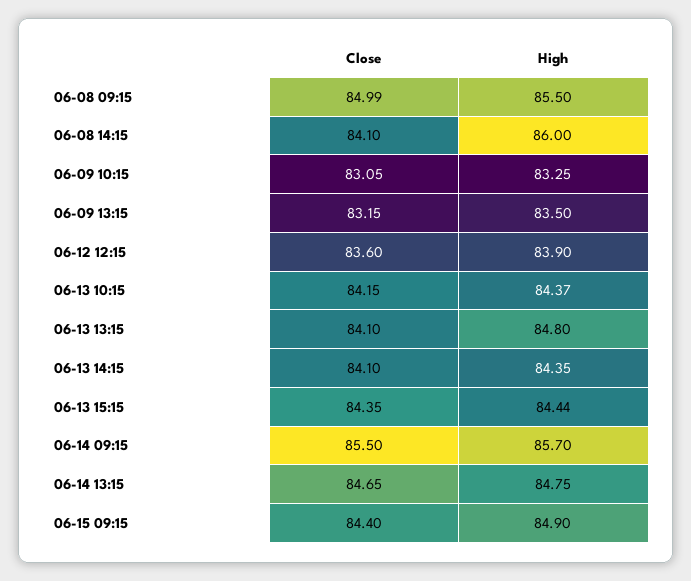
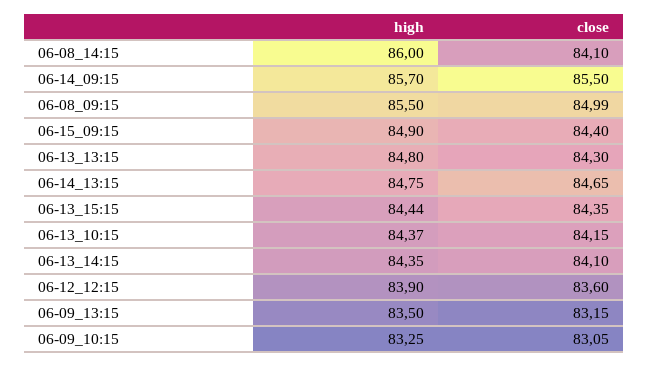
Close, 06-13 13:15: 84.1 -> 84.3

